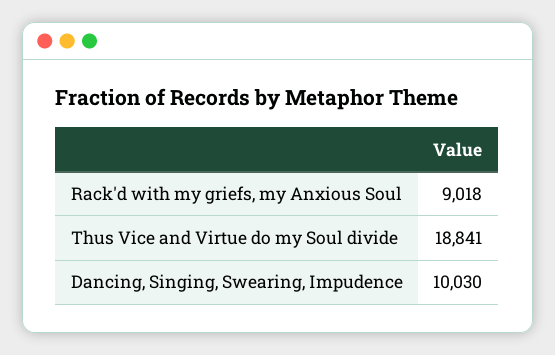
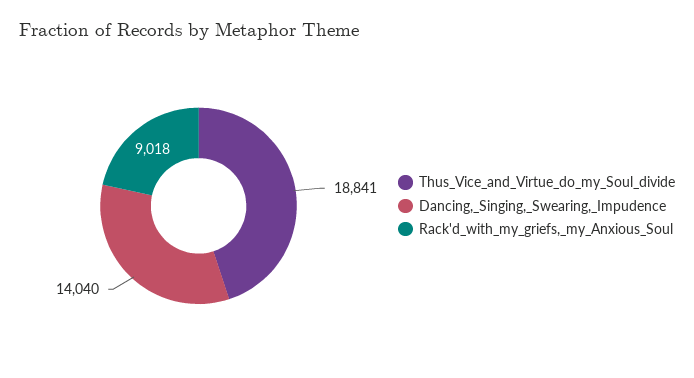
Dancing, Singing, Swearing, Impudence: 10030 -> 14040

